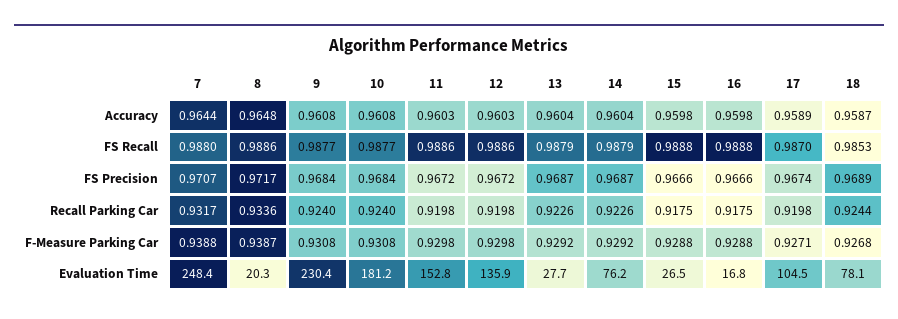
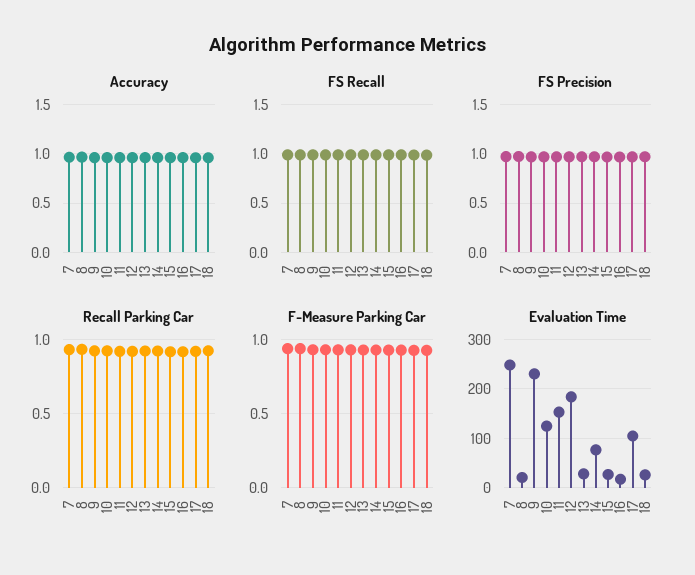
Evaluation Time, 10: 181.2 -> 120
Evaluation Time, 12: 135.9 -> 180
Evaluation Time, 18: 78.1 -> 20

